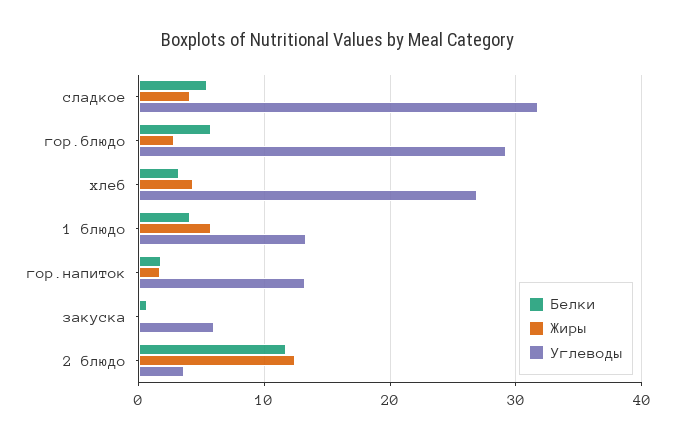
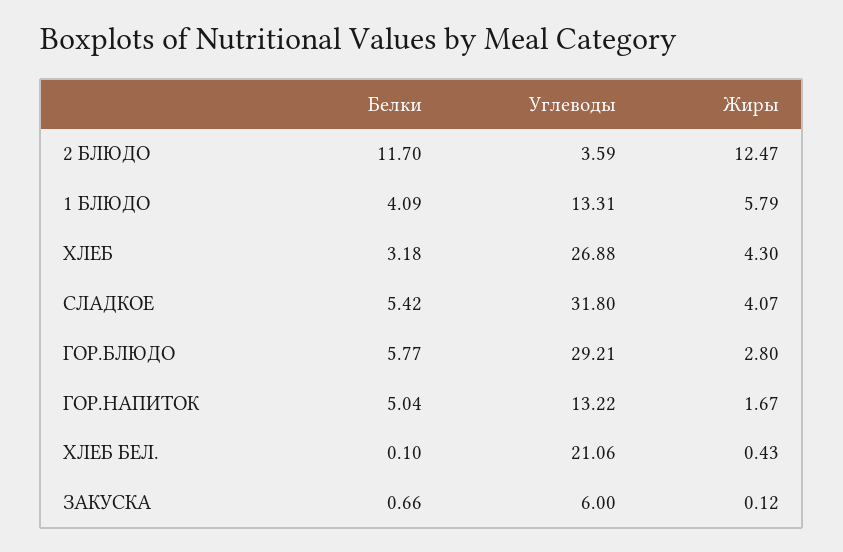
Белки, гор.напиток: 2 -> 5.04
Белки, ХЛЕБ БЕЛ.: none -> 0.1
Углеводы, ХЛЕБ БЕЛ.: none -> 21.06
Жиры, ХЛЕБ БЕЛ.: none -> 0.43

